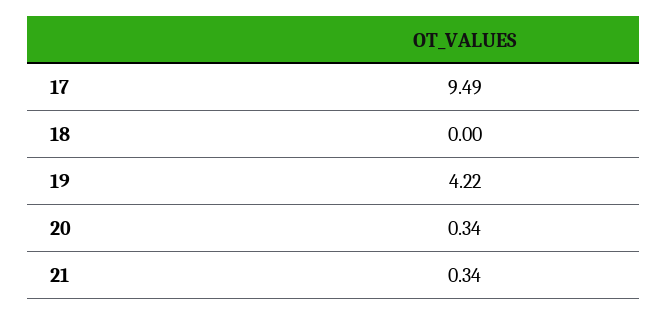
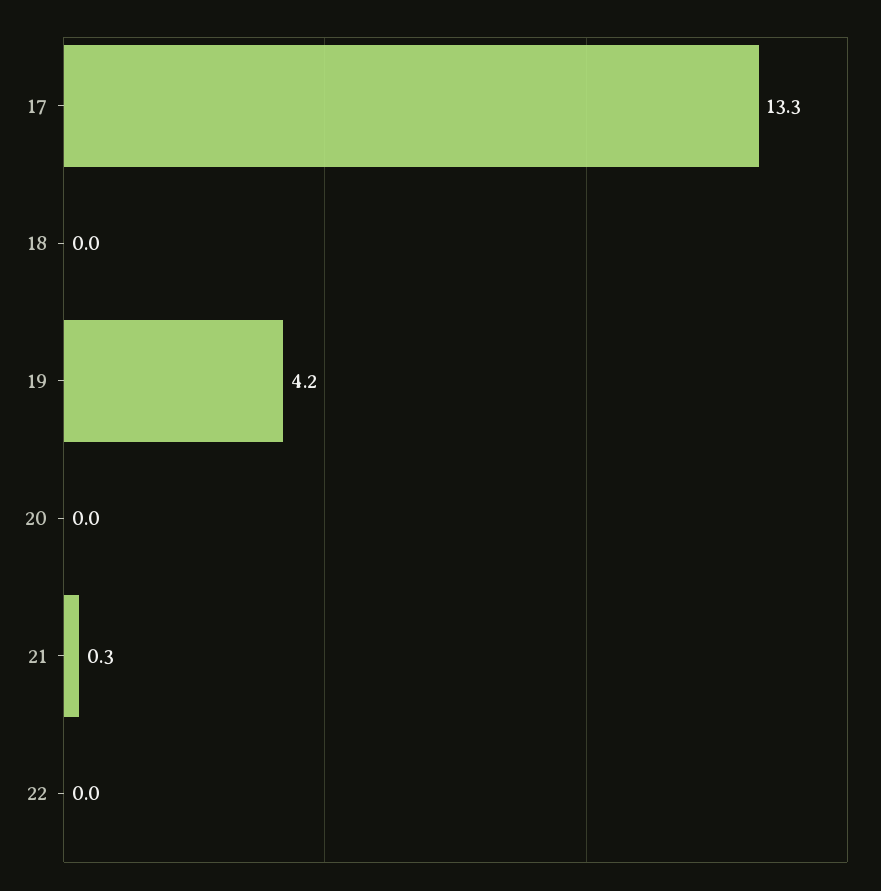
17: 9.49 -> 13.3
20: 0.34 -> 0
22: none -> 0

